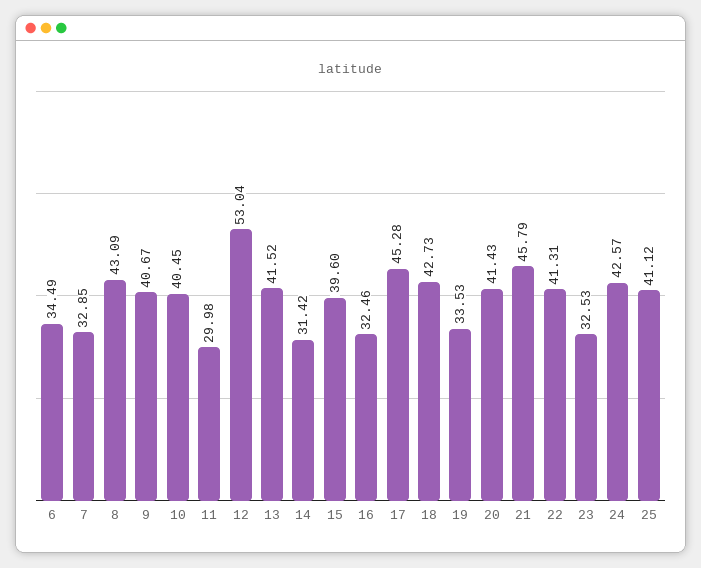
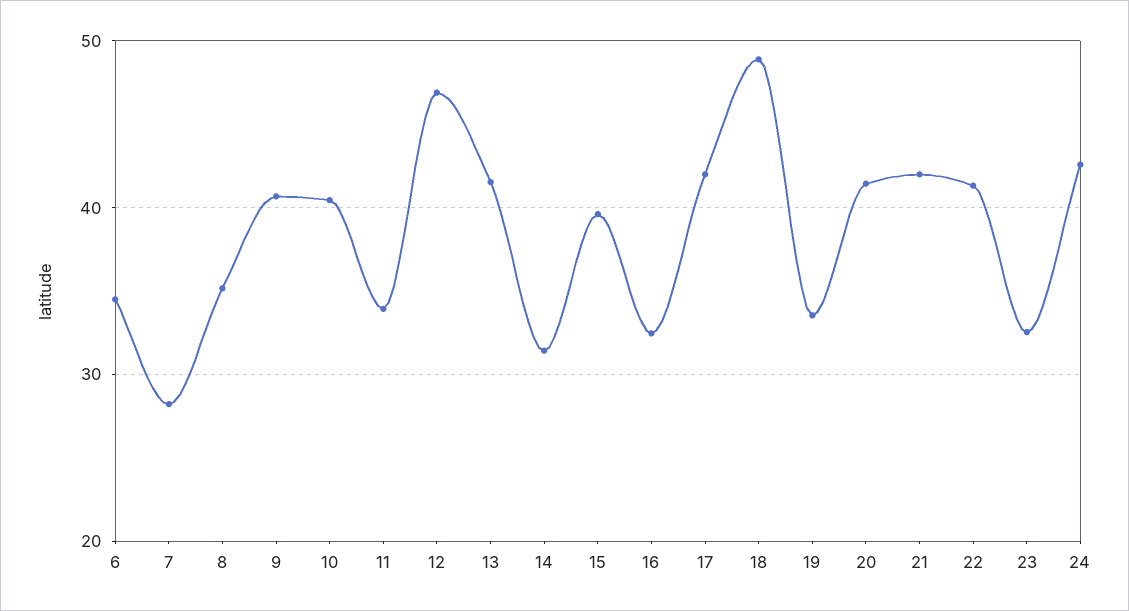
7: 32.85 -> 28
8: 43.09 -> 35
11: 29.98 -> 34
12: 53.04 -> 47
17: 45.28 -> 42
18: 42.73 -> 49
21: 45.79 -> 42
25: 41.12 -> none

